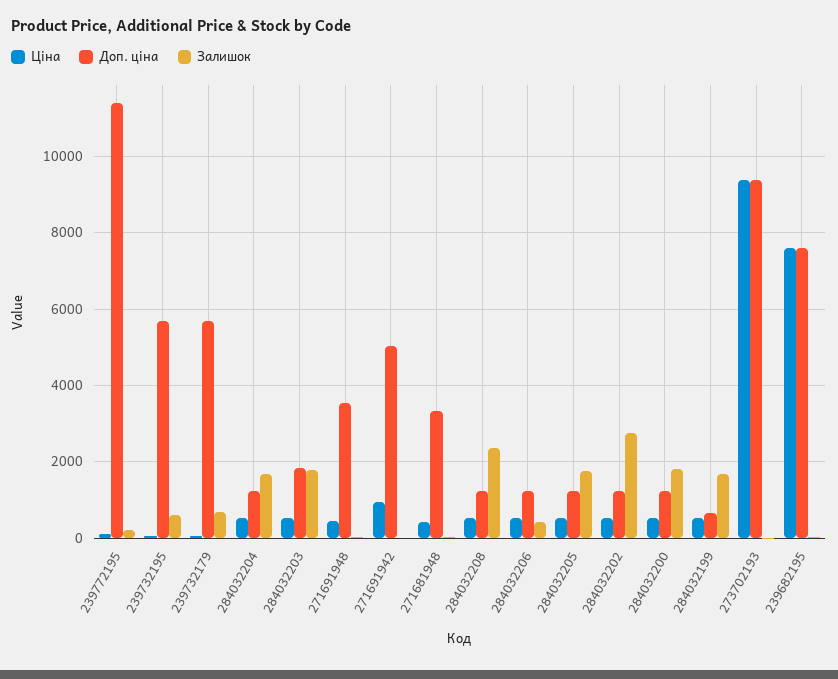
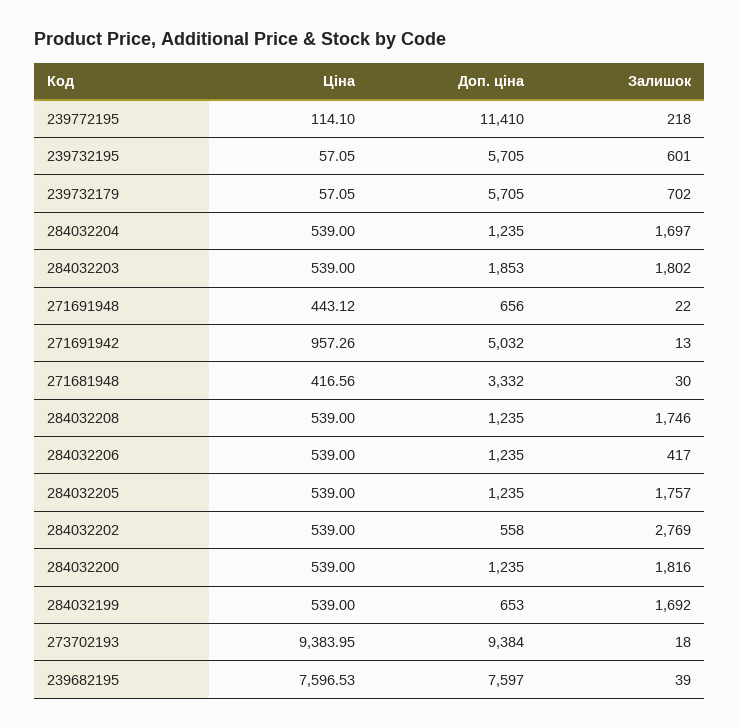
Доп. ціна, 271691948: 3600 -> 656
Залишок, 284032208: 2400 -> 1746
Доп. ціна, 284032202: 1200 -> 558

